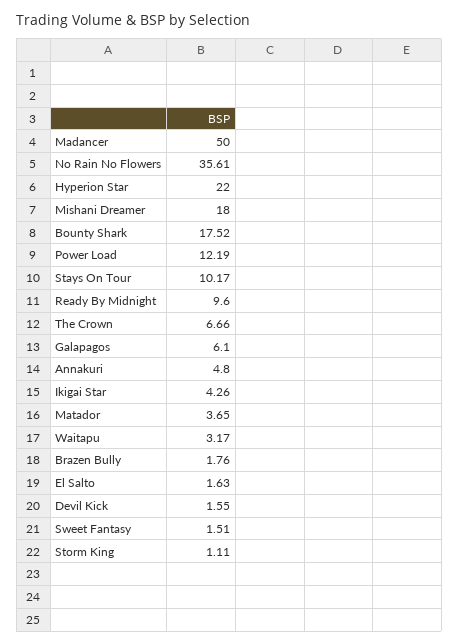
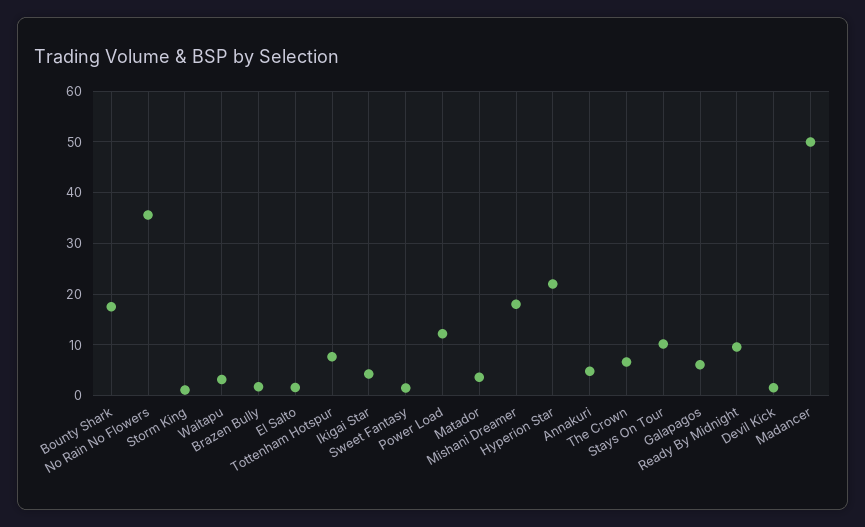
Tottenham Hotspur: none -> 8

